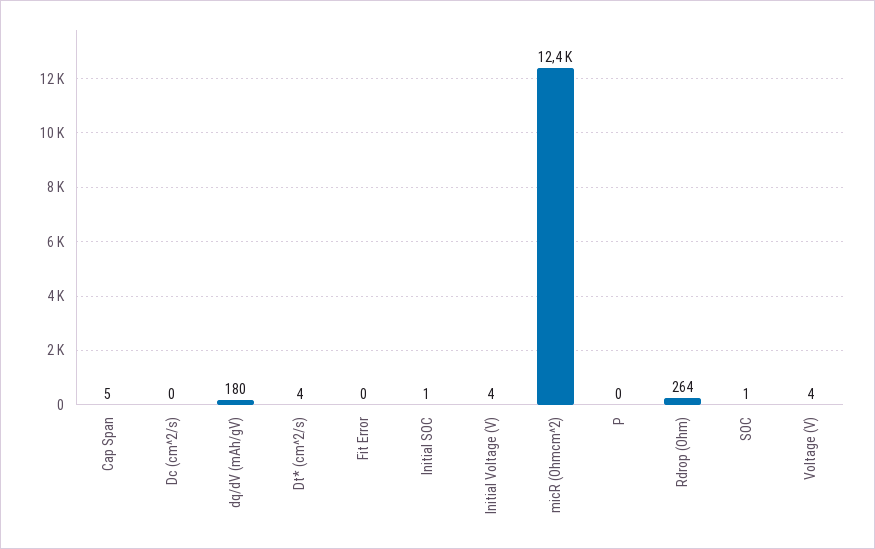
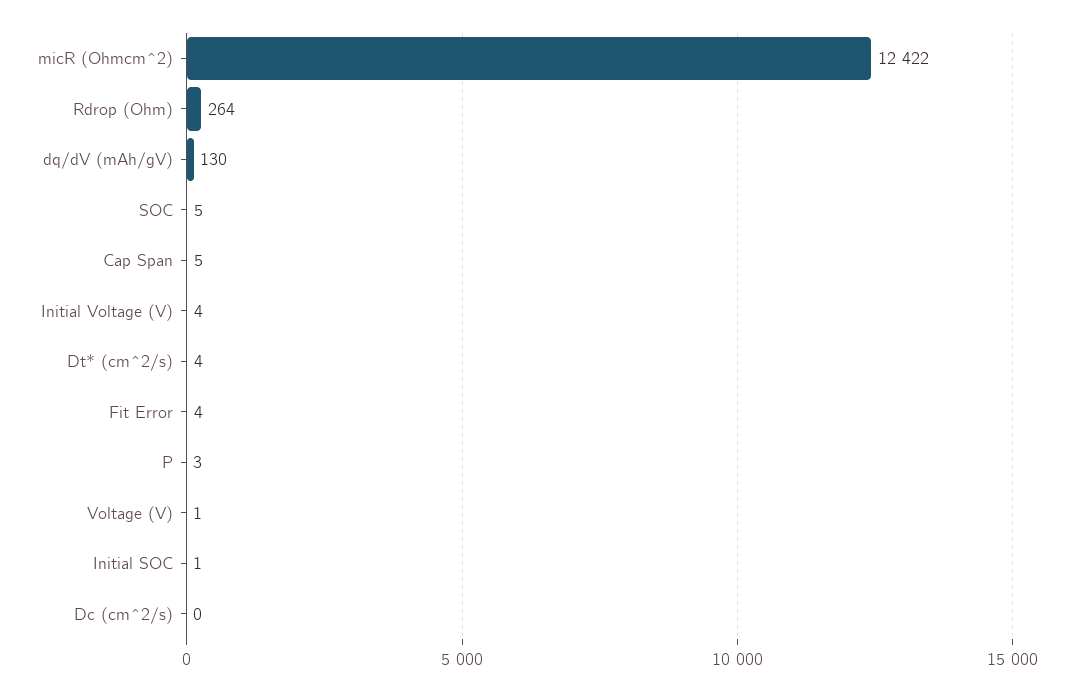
dq/dV (mAh/gV): 180 -> 130
Fit Error: 0 -> 4
P: 0 -> 3
SOC: 1 -> 5
Voltage (V): 4 -> 1

